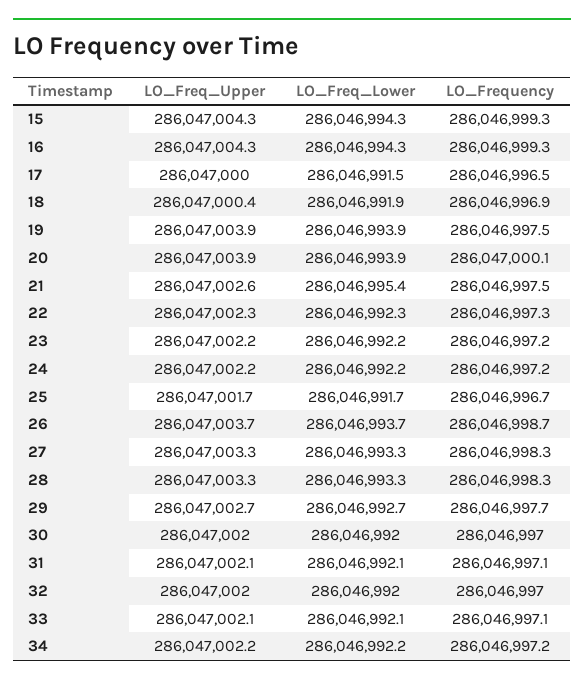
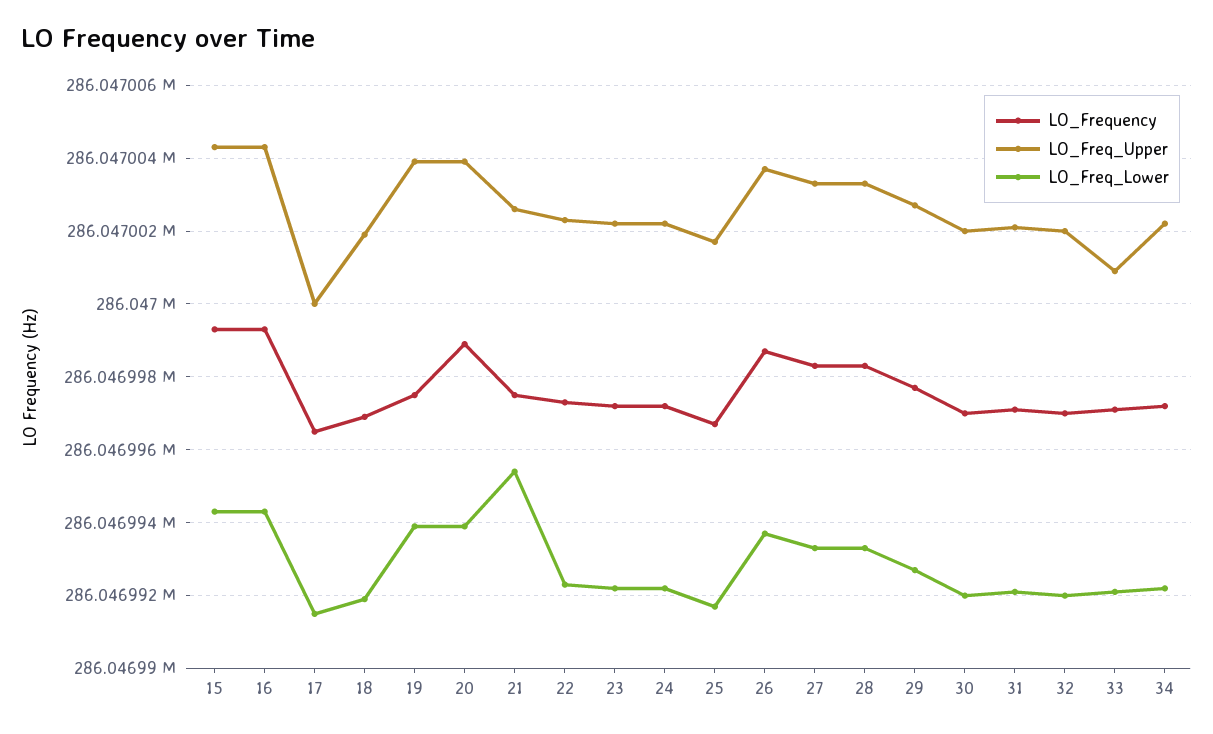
LO_Freq_Upper, 18: 286047000.4 -> 286047002
LO_Frequency, 20: 286047000.1 -> 286046999
LO_Freq_Upper, 33: 286047002.1 -> 286047001

